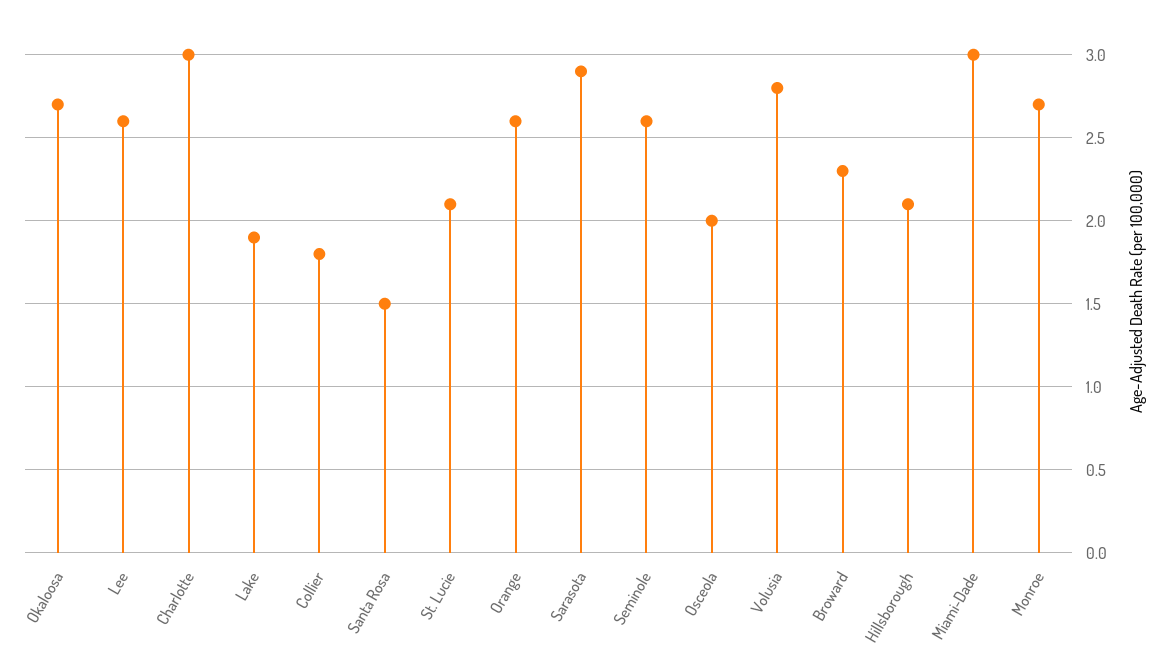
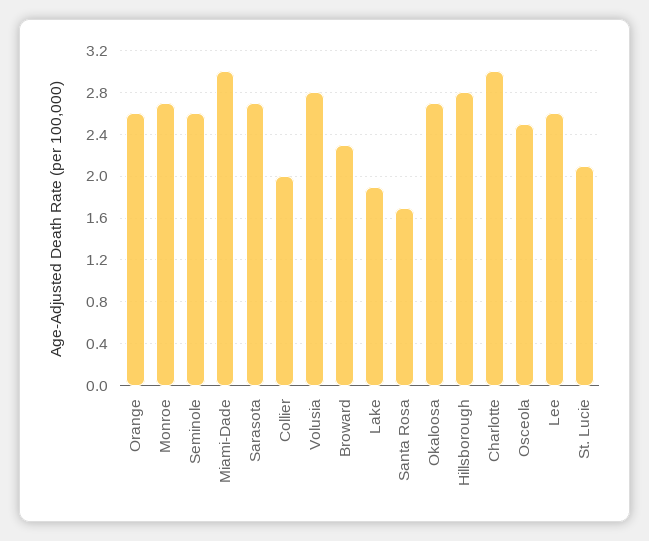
Collier: 1.8 -> 2
Santa Rosa: 1.5 -> 1.7
Sarasota: 2.9 -> 2.7
Osceola: 2 -> 2.5
Hillsborough: 2.1 -> 2.8

